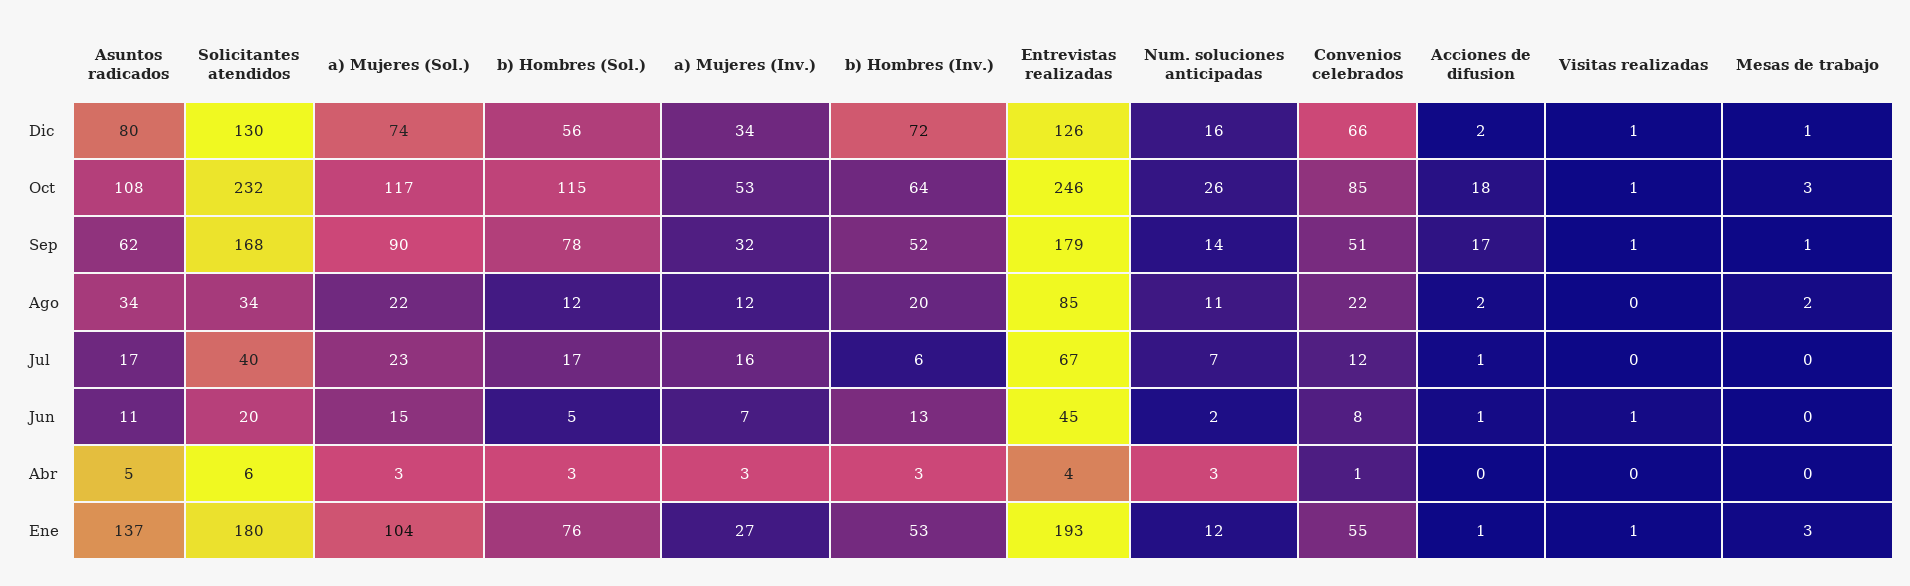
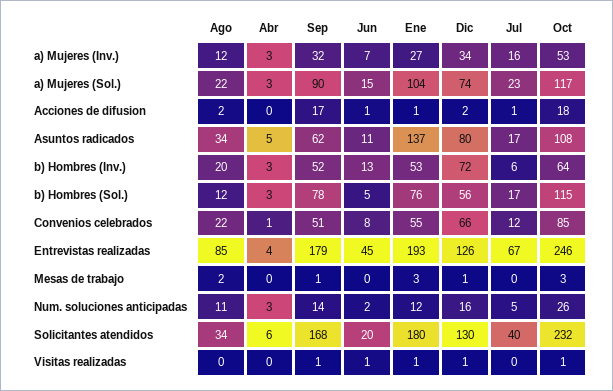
Num. soluciones anticipadas, Jul: 7 -> 5

